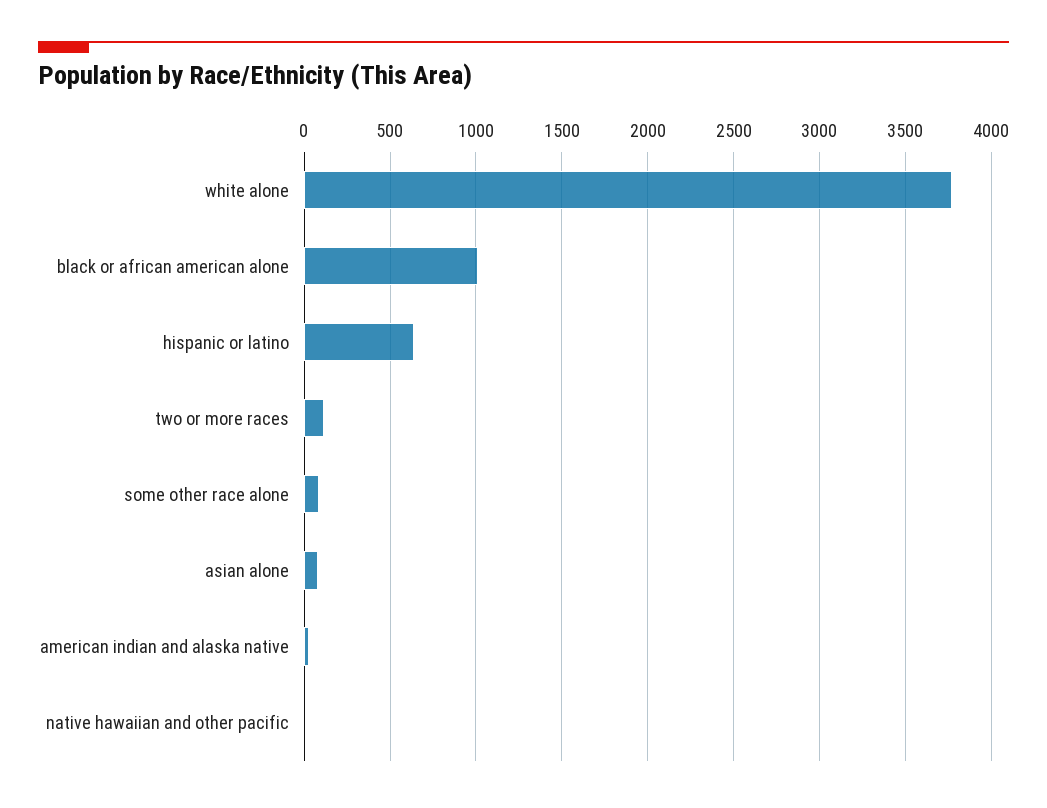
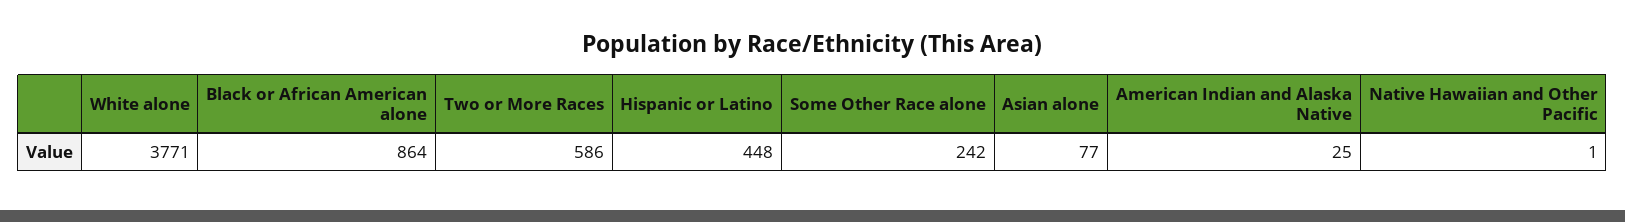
black or african american alone: 1000 -> 864
hispanic or latino: 650 -> 448
two or more races: 100 -> 586
some other race alone: 100 -> 242

